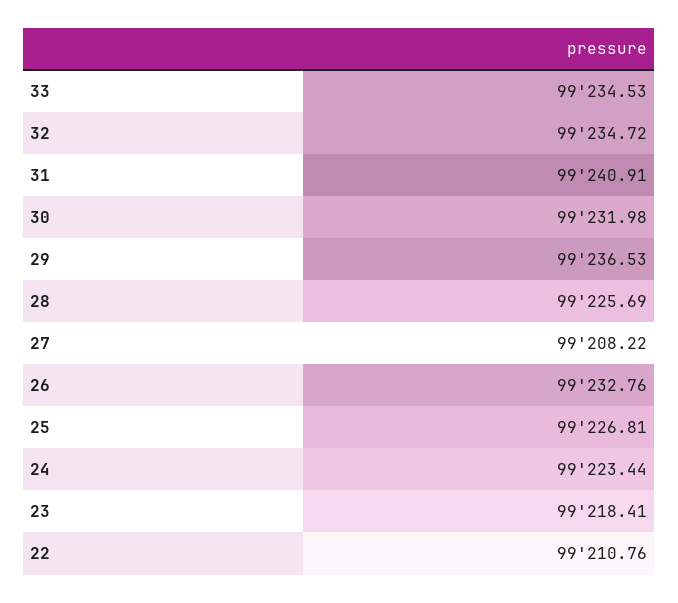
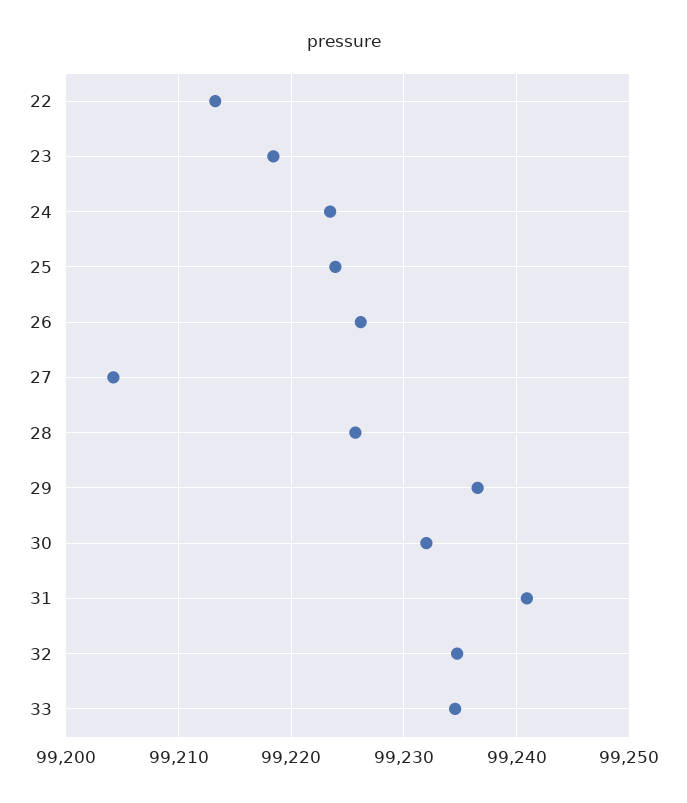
27: 99208.22 -> 99204
26: 99232.76 -> 99226
25: 99226.81 -> 99224
22: 99210.76 -> 99213

